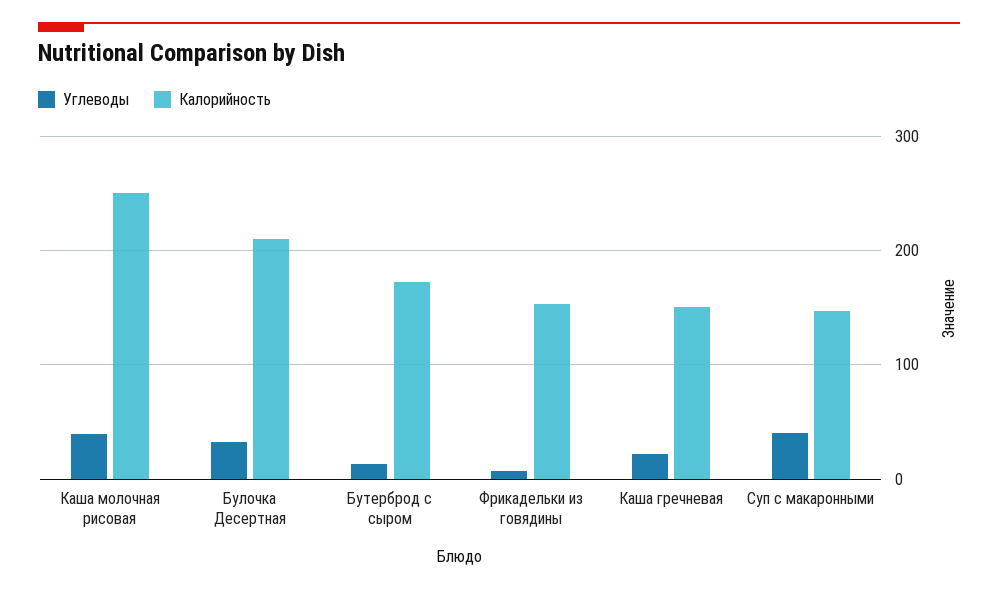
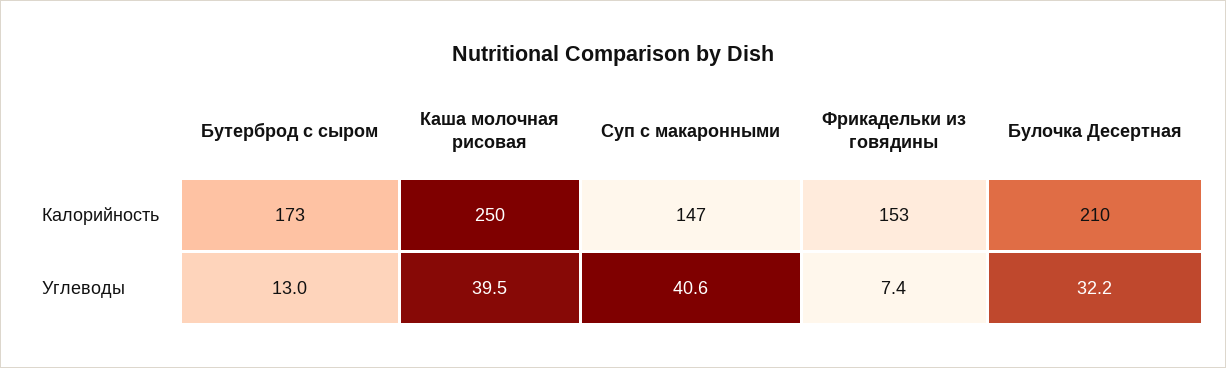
Углеводы, Каша гречневая: 20 -> none
Калорийность, Каша гречневая: 150 -> none

